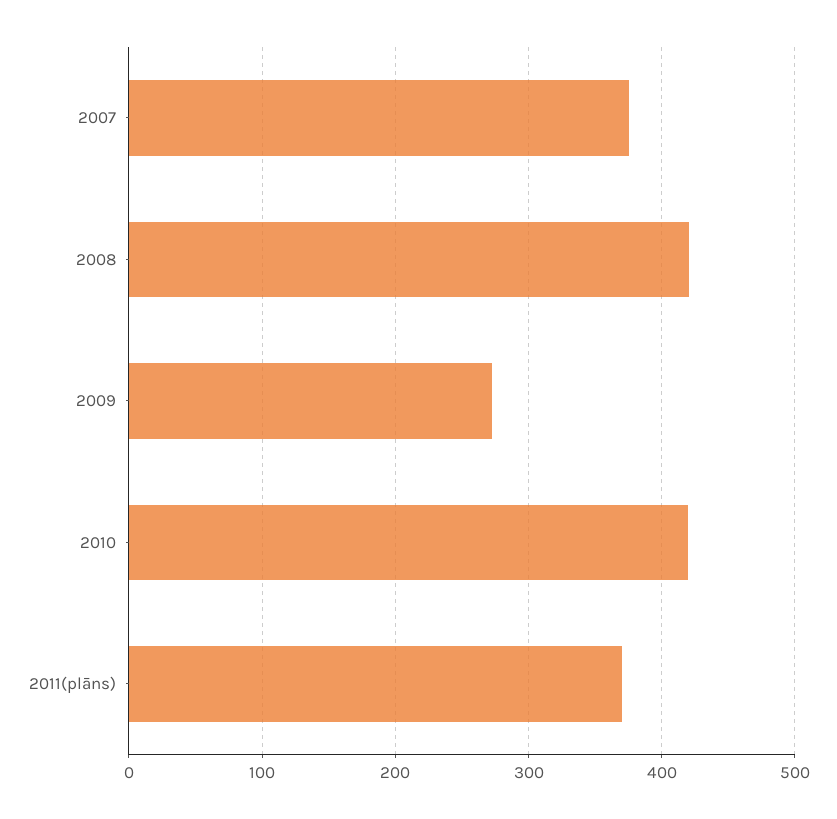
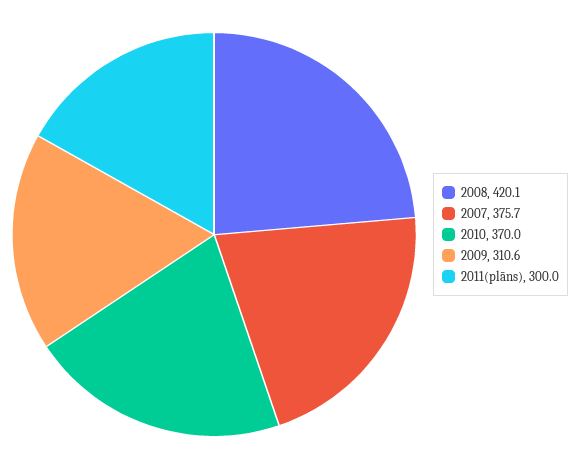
2009: 270 -> 310.6
2010: 420 -> 370
2011(plāns): 370 -> 300

